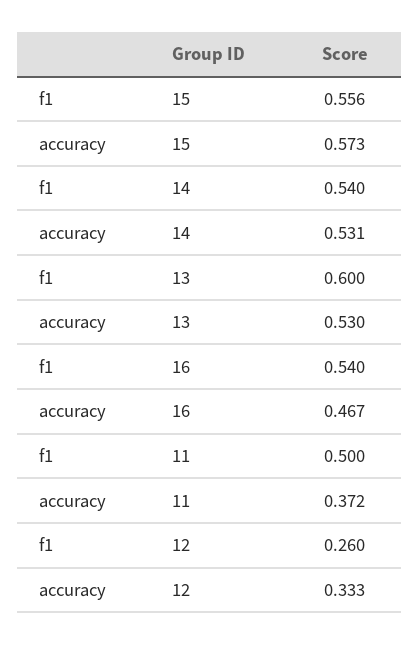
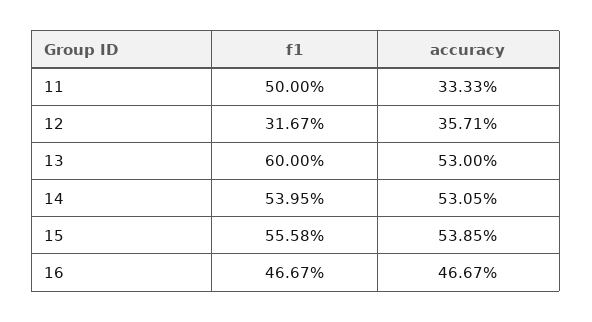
accuracy, 15: 0.573 -> 0.5385
f1, 16: 0.54 -> 0.4667
accuracy, 11: 0.372 -> 0.3333
f1, 12: 0.26 -> 0.3167
accuracy, 12: 0.333 -> 0.3571

